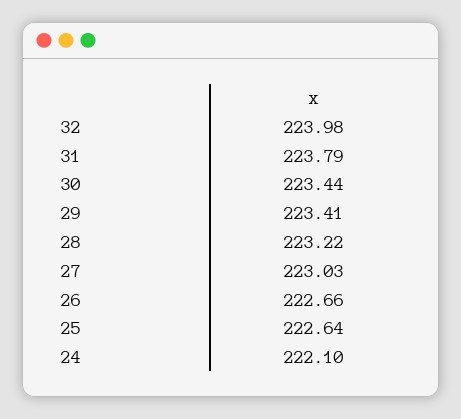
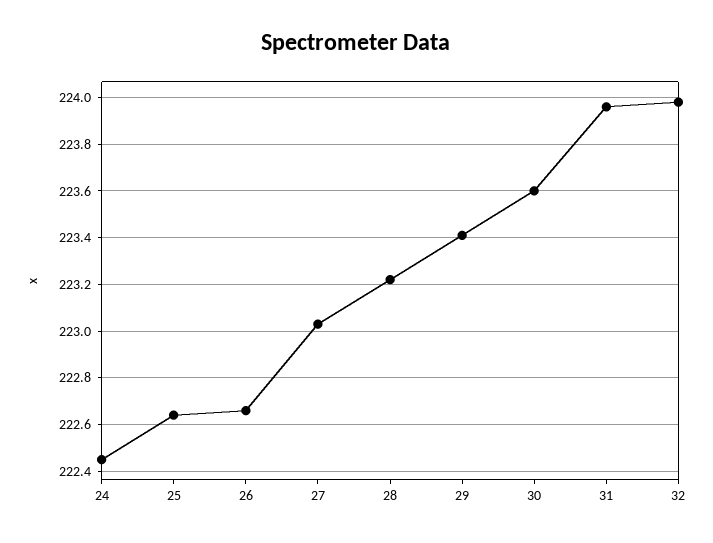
31: 223.79 -> 223.95
30: 223.44 -> 223.6
24: 222.1 -> 222.45

